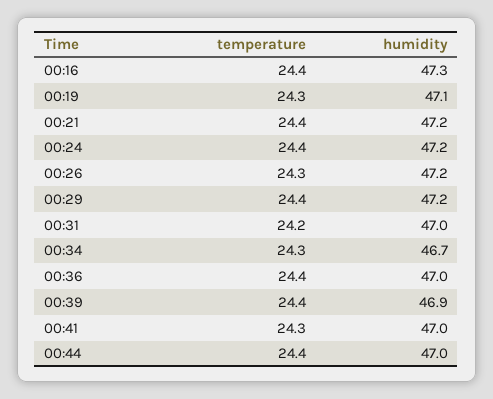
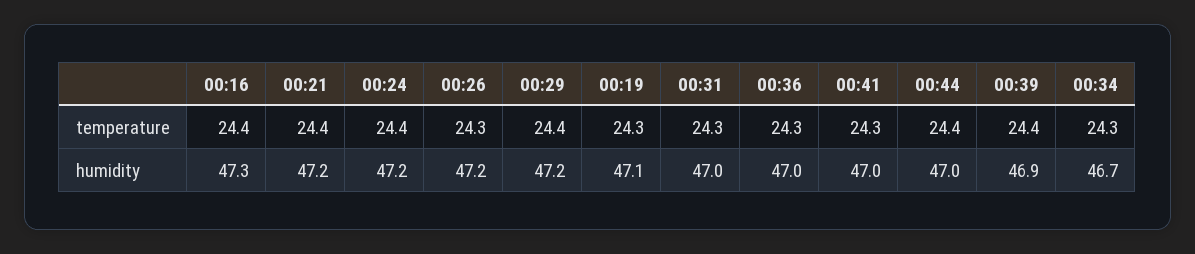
temperature, 00:31: 24.2 -> 24.3
temperature, 00:36: 24.4 -> 24.3

